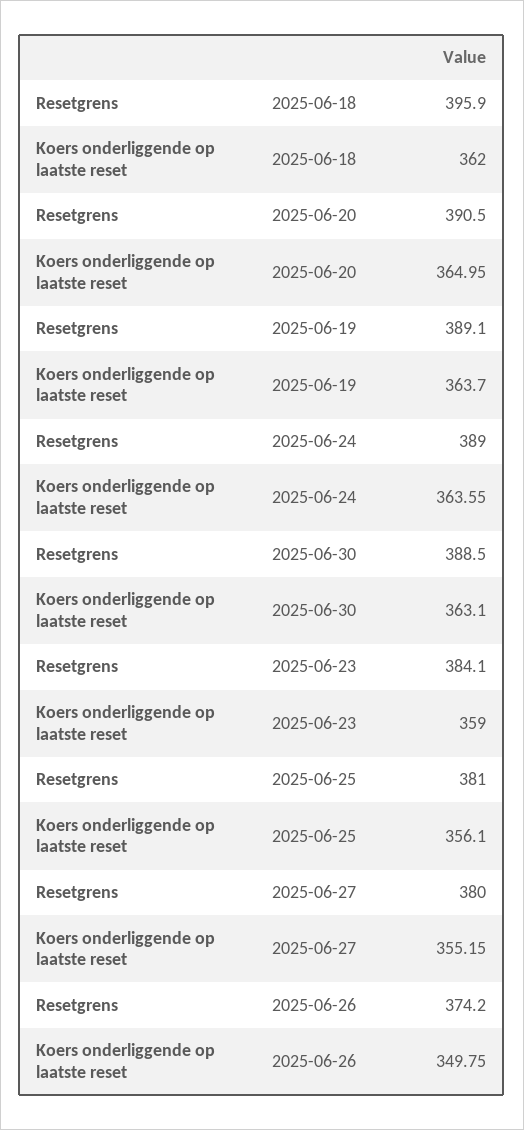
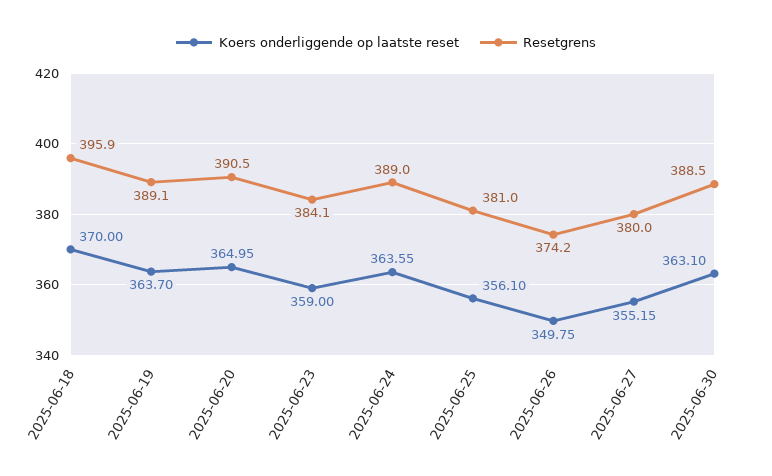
Koers onderliggende op laatste reset, 2025-06-18: 362 -> 370

